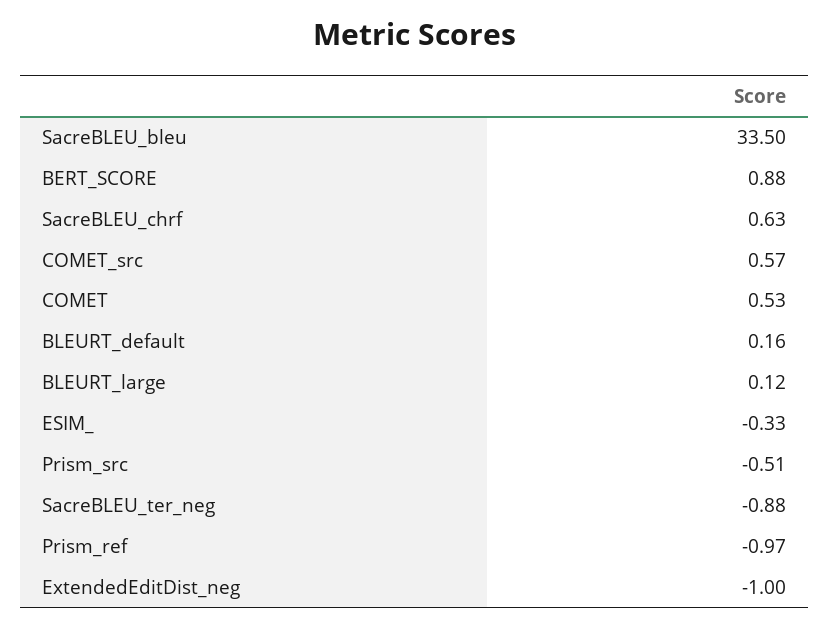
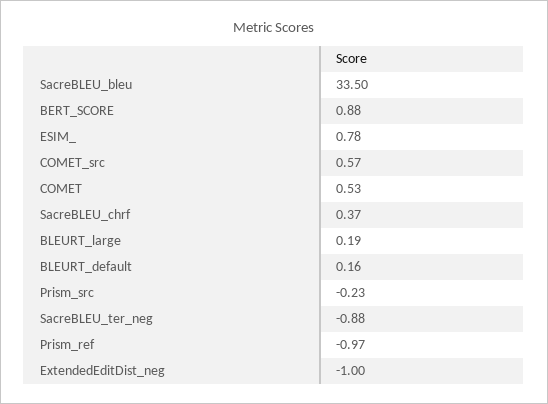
SacreBLEU_chrf: 0.63 -> 0.37
BLEURT_large: 0.12 -> 0.19
ESIM_: -0.33 -> 0.78
Prism_src: -0.51 -> -0.23

